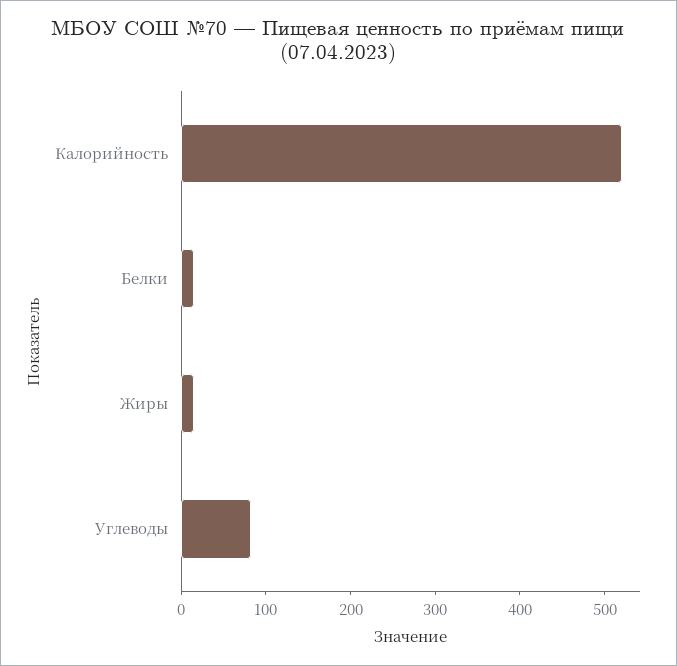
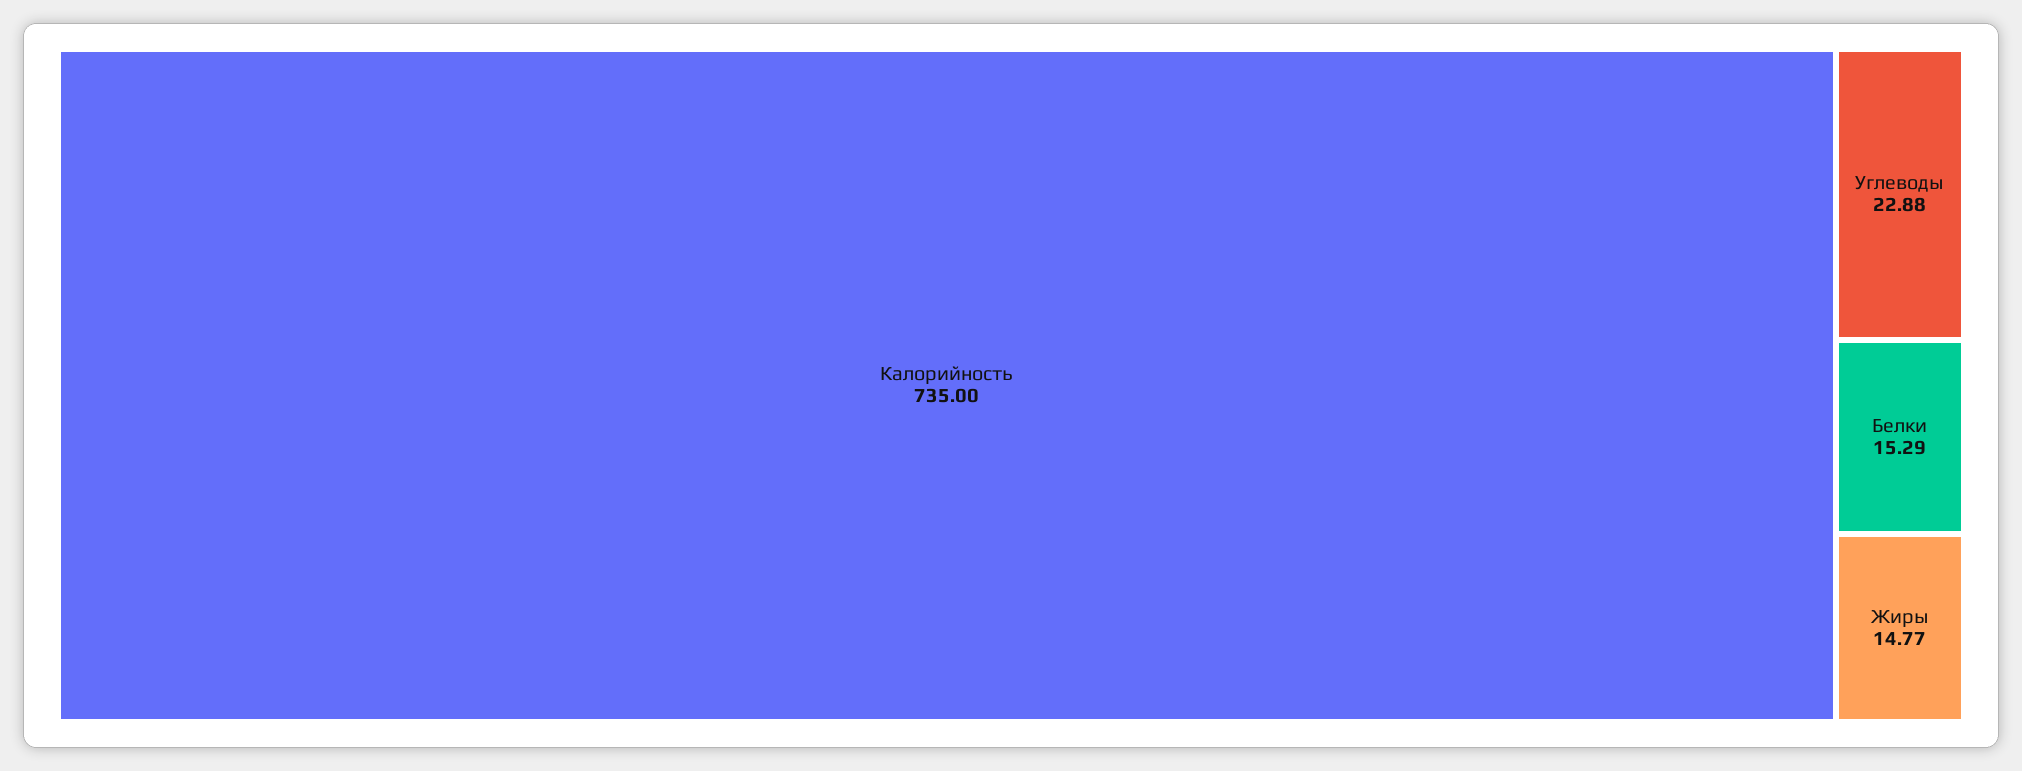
Калорийность: 520 -> 735
Углеводы: 80 -> 22.88

